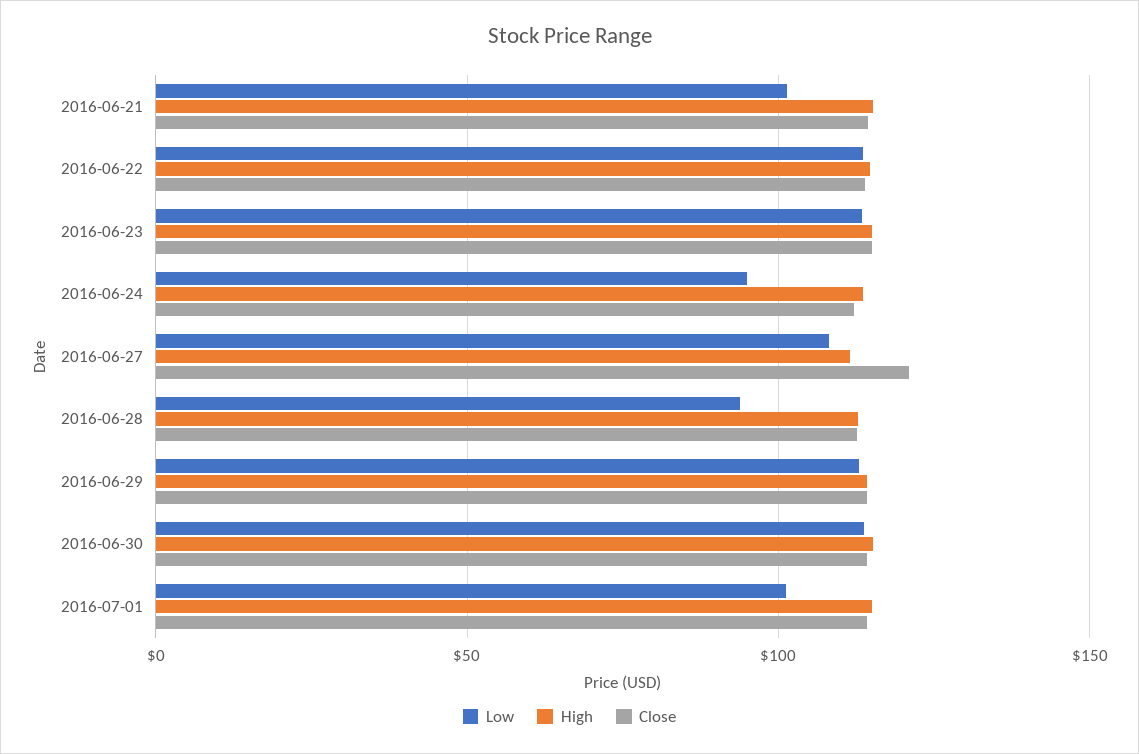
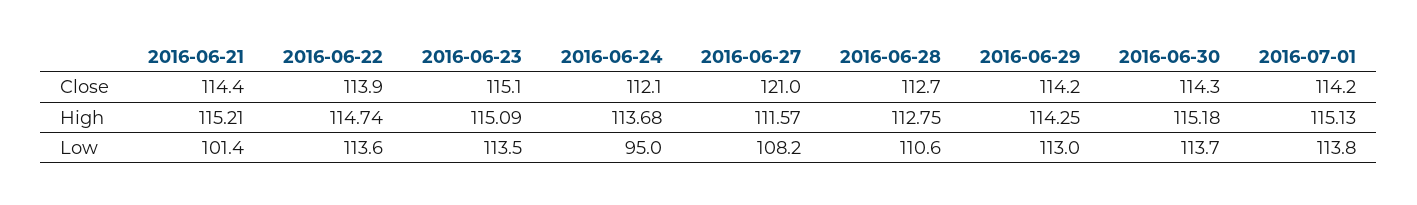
Low, 2016-06-28: 95 -> 110.6
Low, 2016-07-01: 100 -> 113.8

